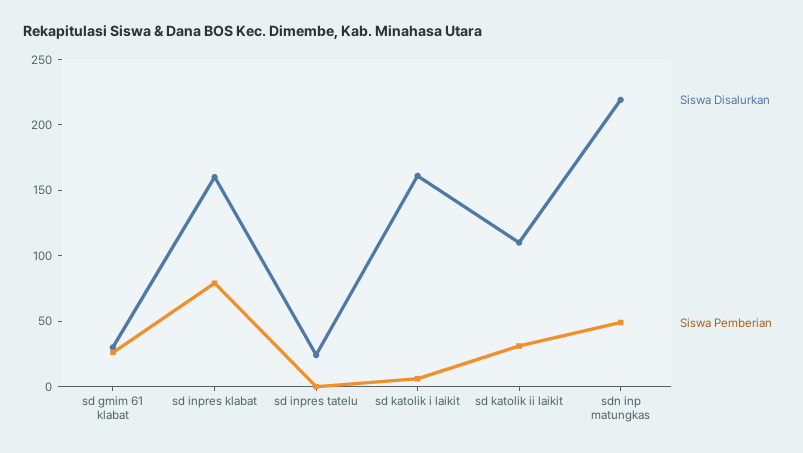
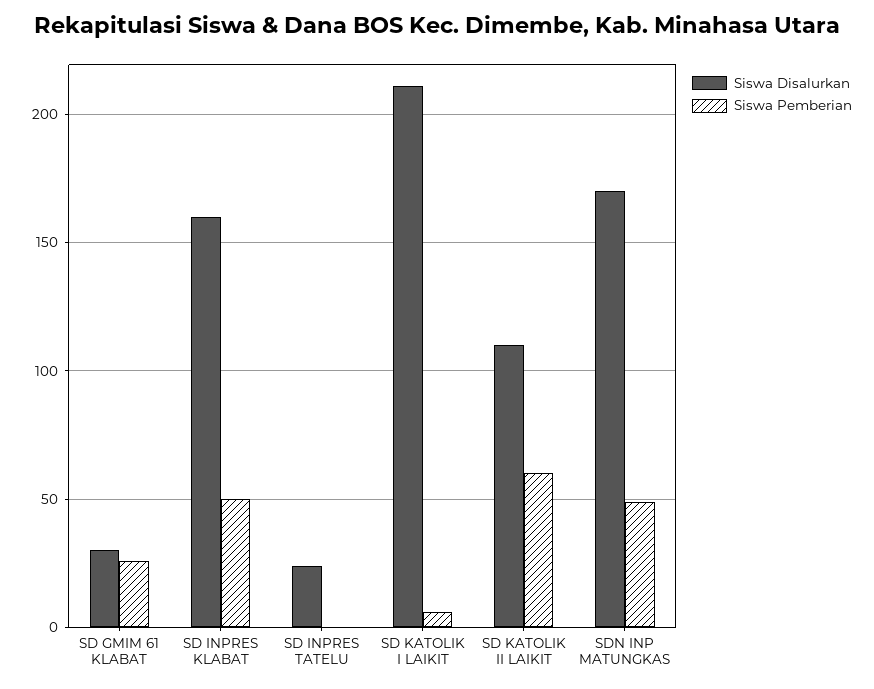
Siswa Pemberian, sd inpres klabat: 80 -> 50
Siswa Disalurkan, sd katolik i laikit: 160 -> 210
Siswa Pemberian, sd katolik ii laikit: 30 -> 60
Siswa Disalurkan, sdn inp matungkas: 220 -> 170

